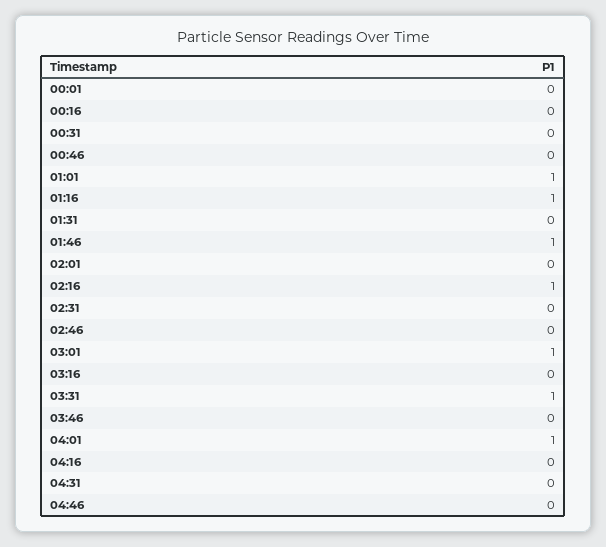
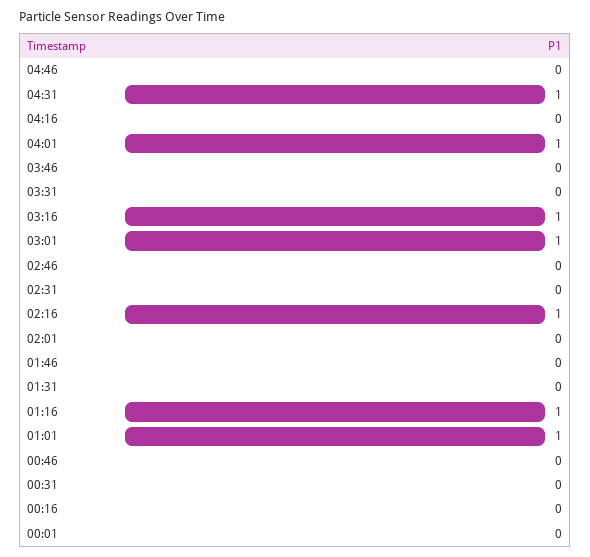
01:46: 1 -> 0
03:16: 0 -> 1
03:31: 1 -> 0
04:31: 0 -> 1

